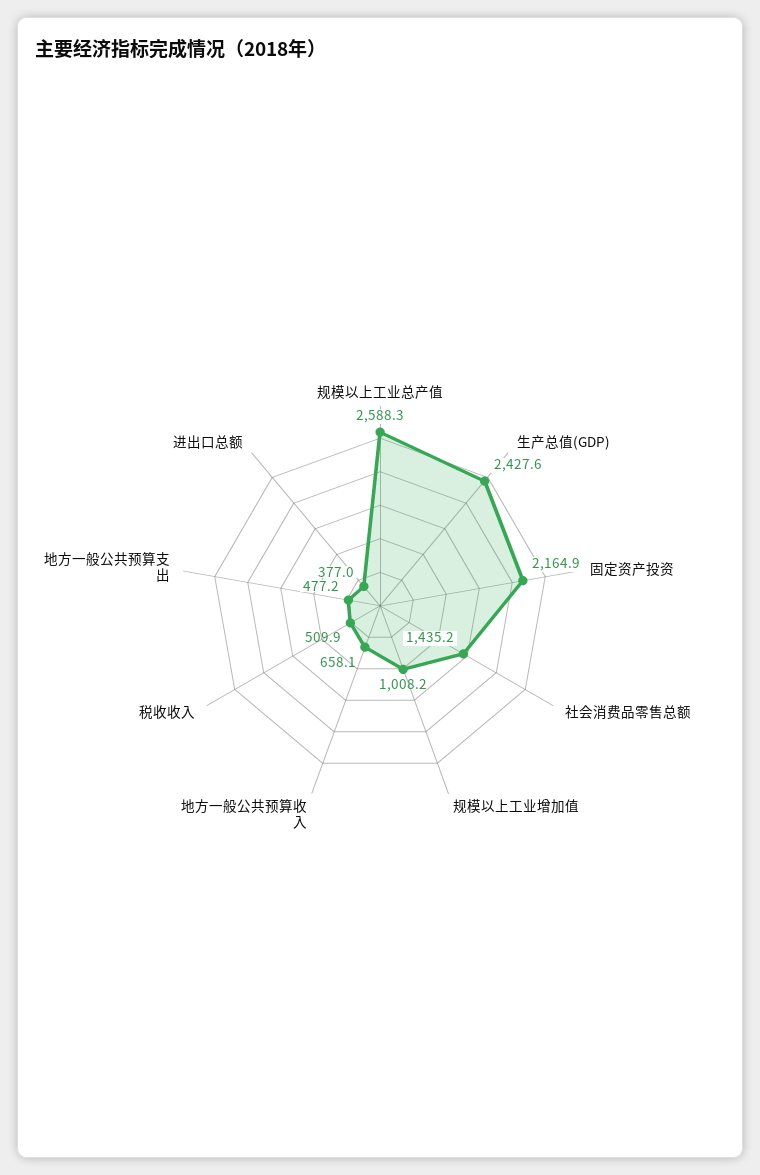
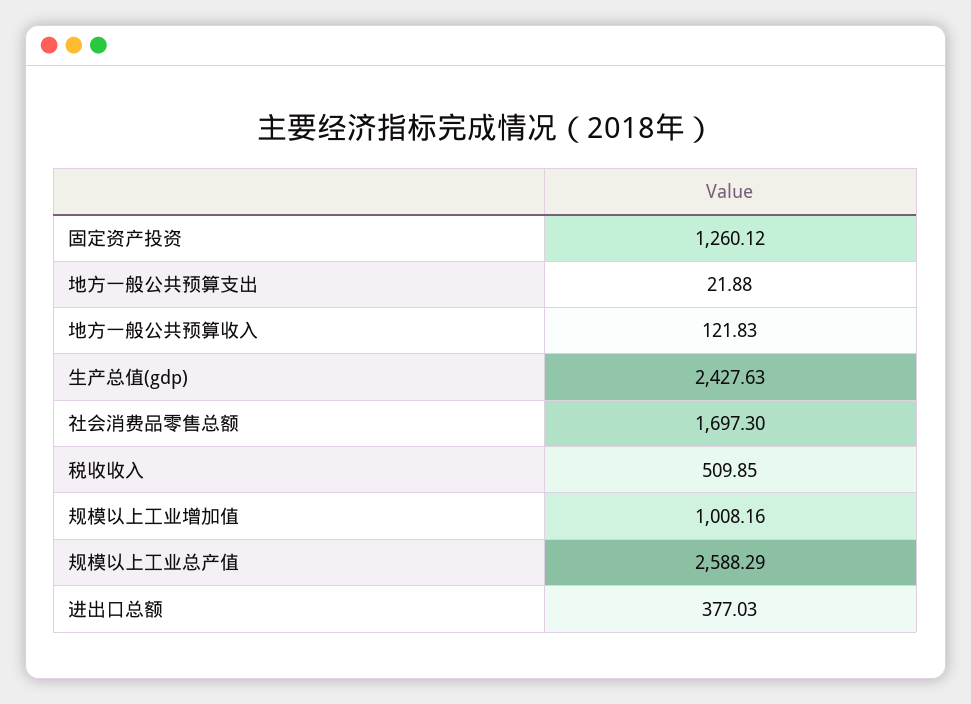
固定资产投资: 2164.9 -> 1260.12
社会消费品零售总额: 1435.2 -> 1697.3
地方一般公共预算收入: 658.1 -> 121.83
地方一般公共预算支出: 477.2 -> 21.88

